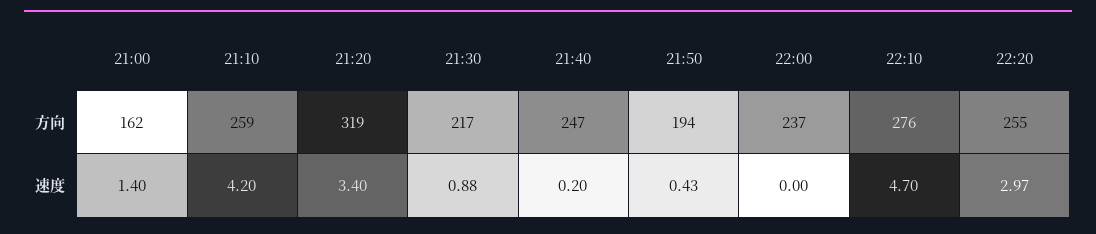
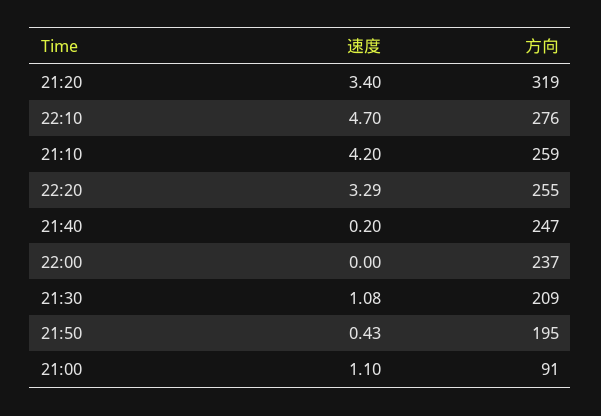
21:00, 方向: 162 -> 91
21:30, 方向: 217 -> 209
21:50, 方向: 194 -> 195
21:00, 速度: 1.4 -> 1.1
21:30, 速度: 0.88 -> 1.08
22:20, 速度: 2.97 -> 3.29

